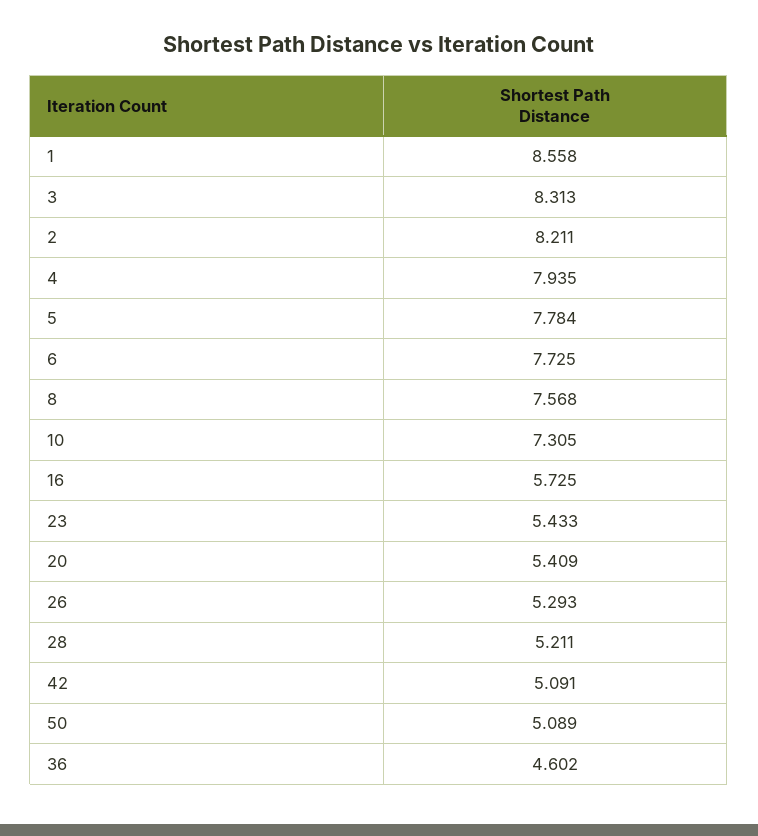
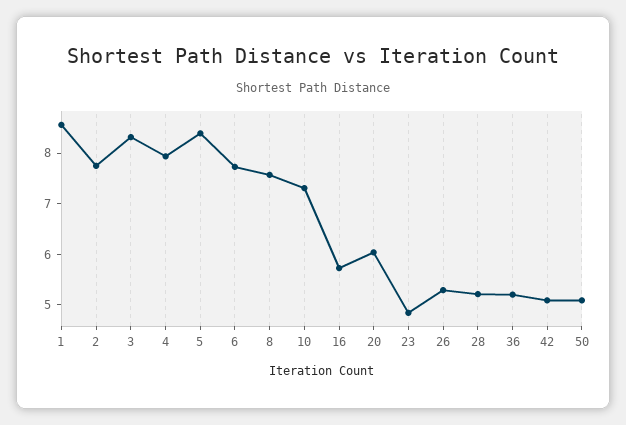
2: 8.211 -> 7.8
5: 7.784 -> 8.4
23: 5.433 -> 4.8
20: 5.409 -> 6
36: 4.602 -> 5.2

